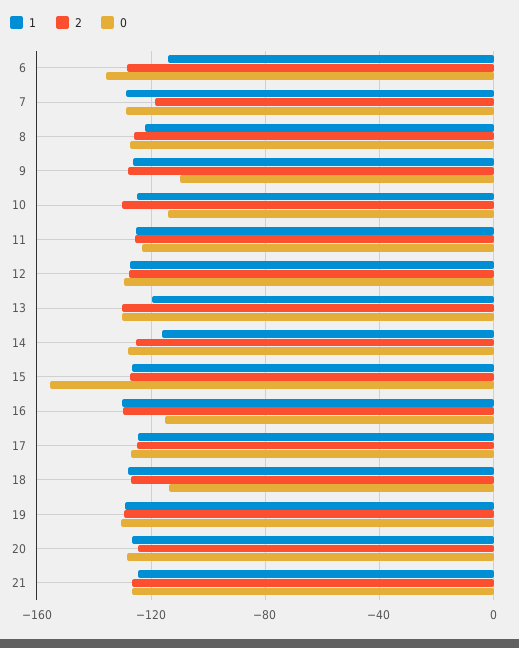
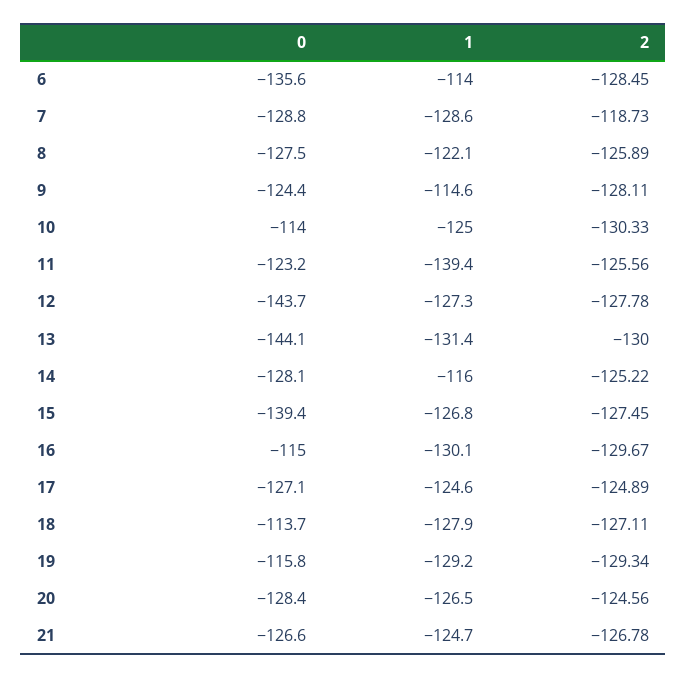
1, 9: -125 -> -114.6
0, 9: -110 -> -124.4
1, 11: -125 -> -139.4
0, 12: -130 -> -143.7
1, 13: -120 -> -131.4
0, 13: -130 -> -144.1
0, 15: -155 -> -139.4
0, 19: -130 -> -115.8

